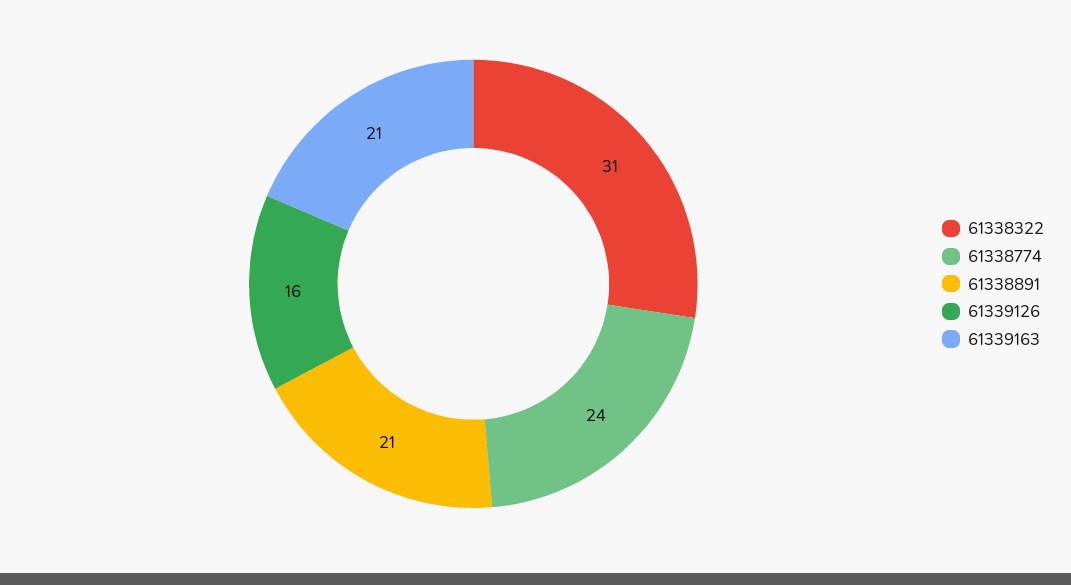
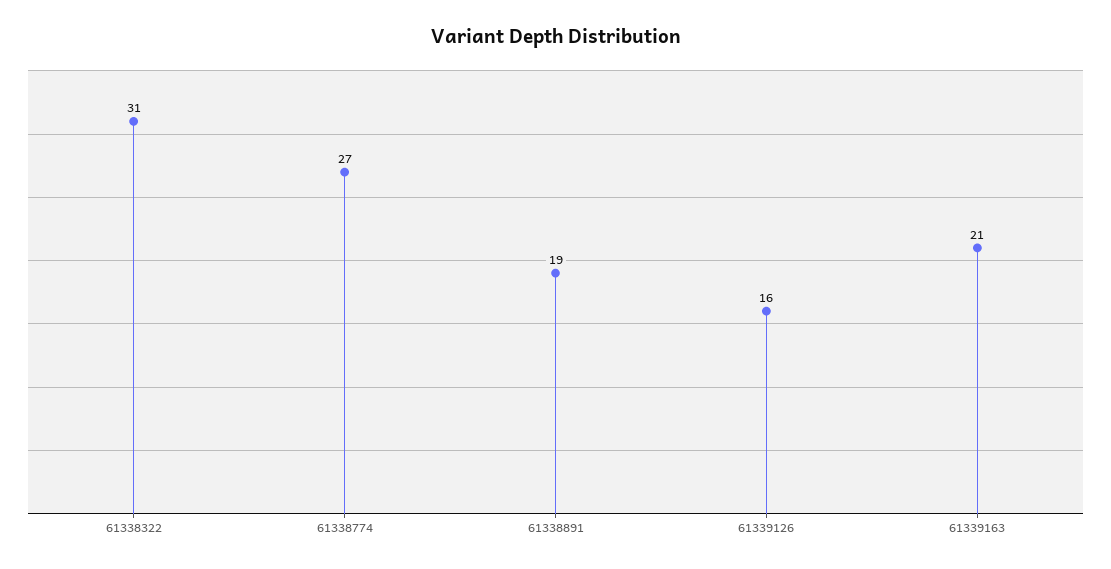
61338774: 24 -> 27
61338891: 21 -> 19

